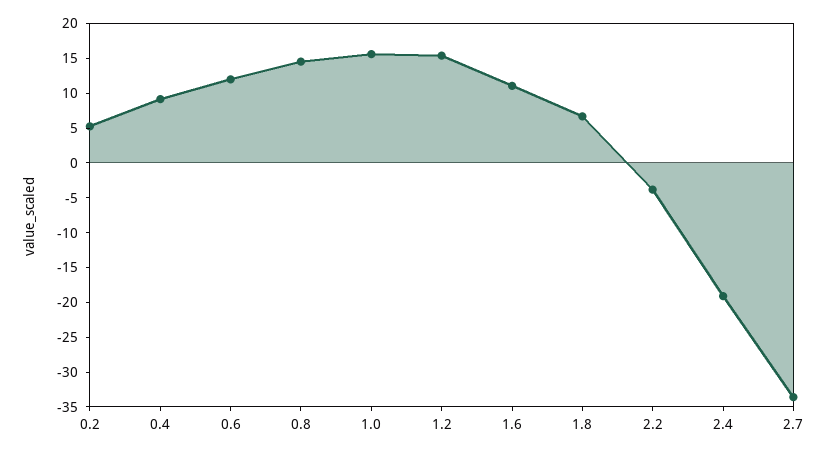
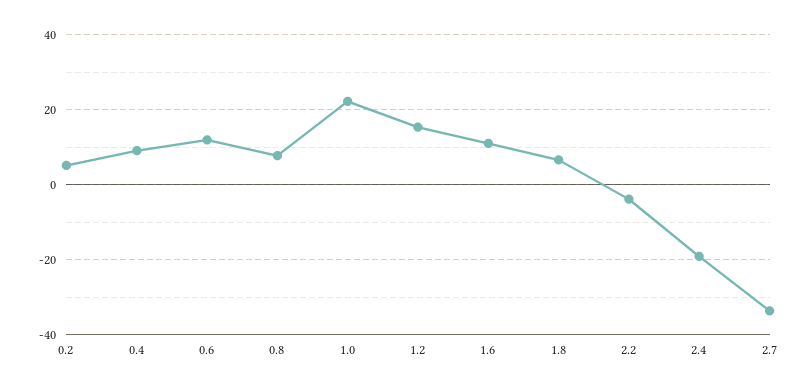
0.8: 15 -> 8
1.0: 15 -> 22

